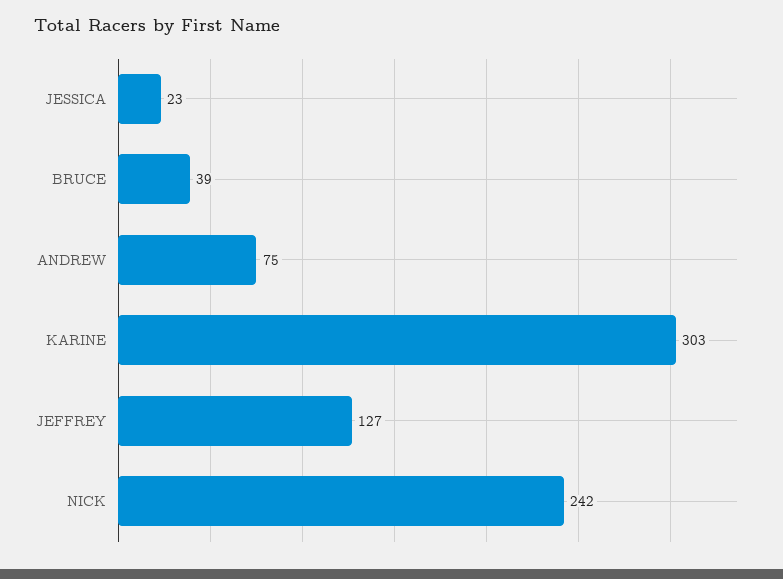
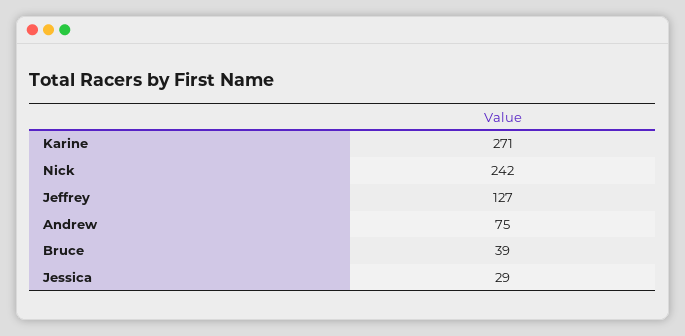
JESSICA: 23 -> 29
KARINE: 303 -> 271

